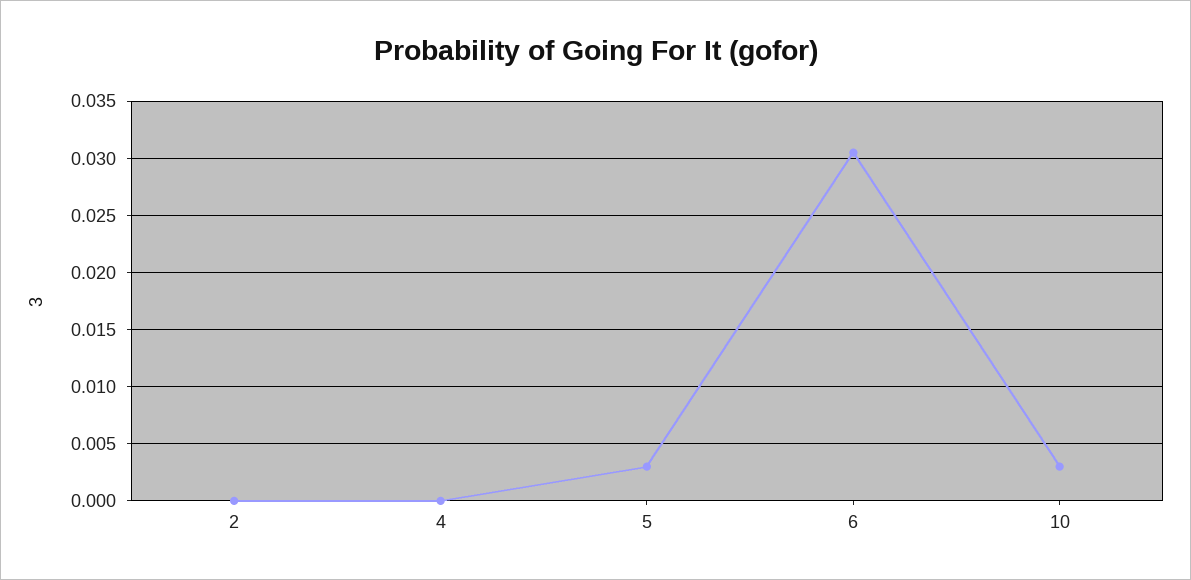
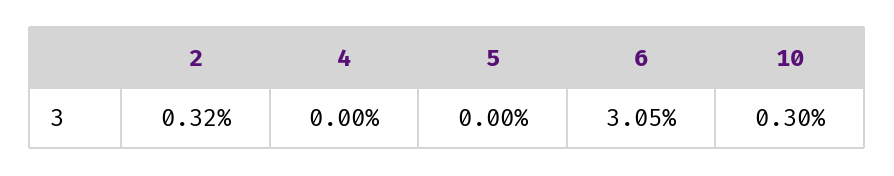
2: 0 -> 0.0032
5: 0.003 -> 0

